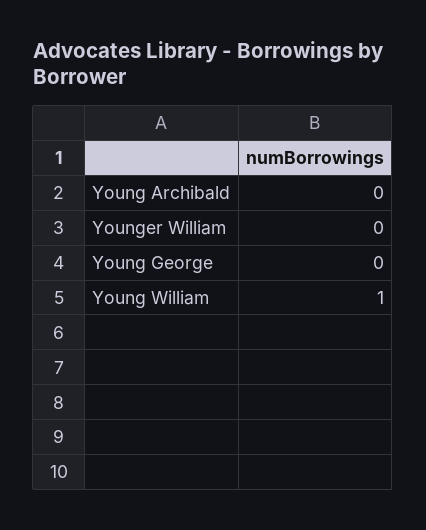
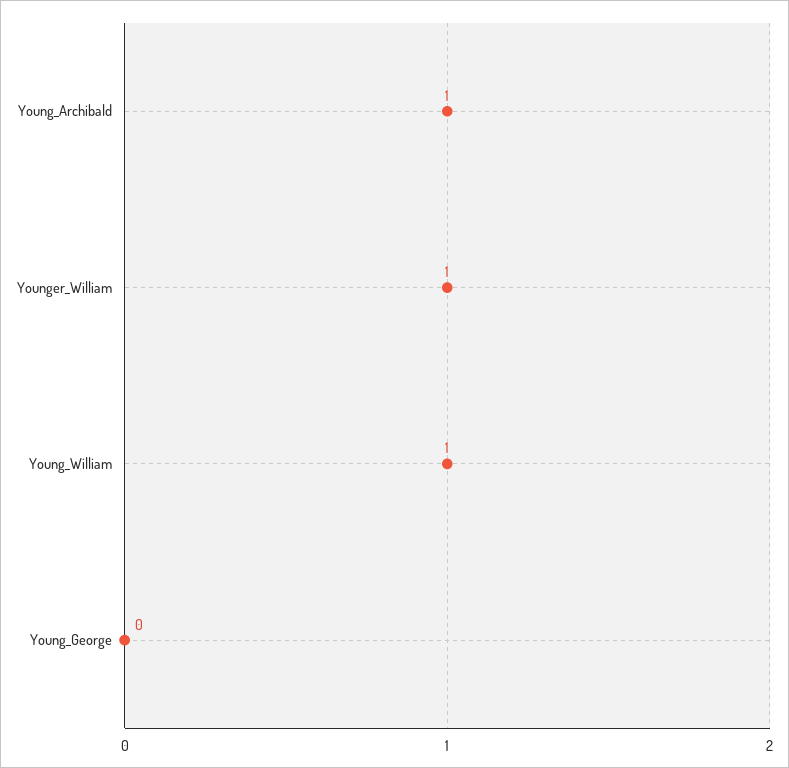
Young Archibald: 0 -> 1
Younger William: 0 -> 1

